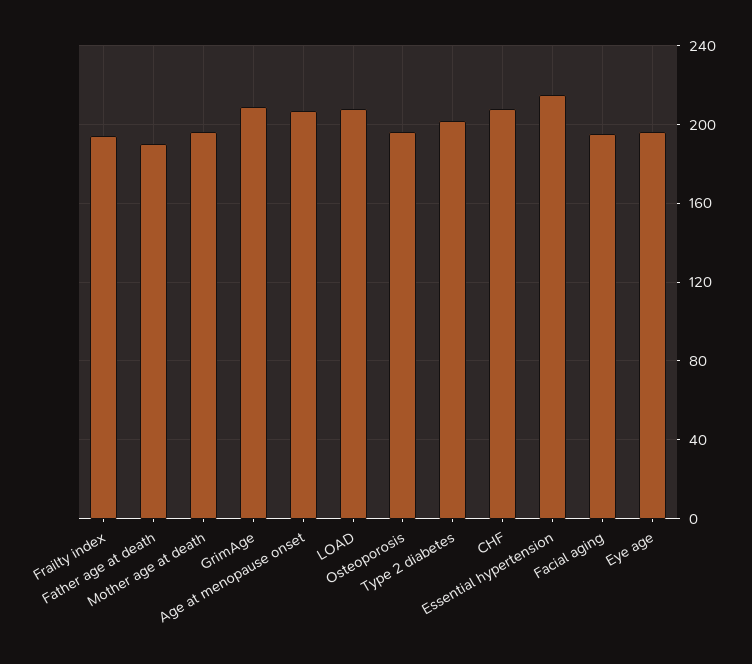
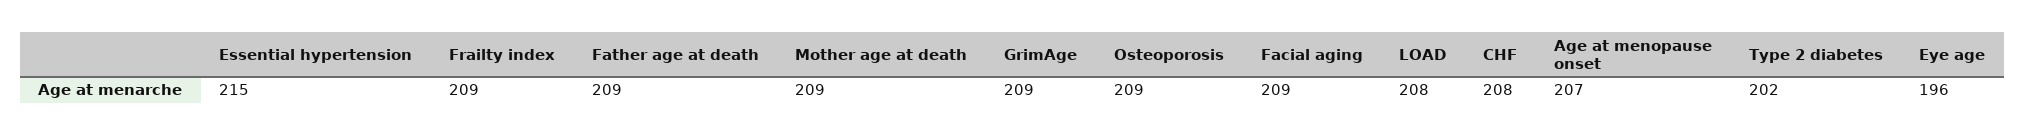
Frailty index: 195 -> 209
Father age at death: 190 -> 209
Mother age at death: 195 -> 209
Osteoporosis: 195 -> 209
Facial aging: 195 -> 209

